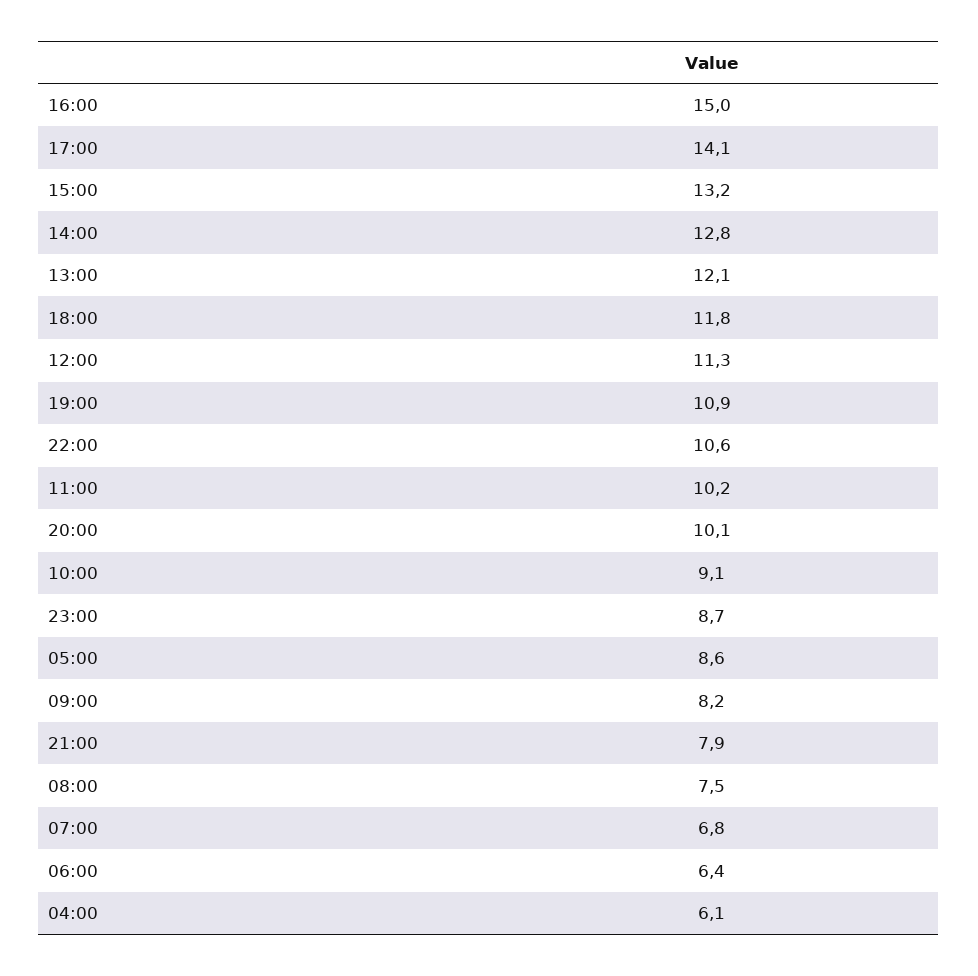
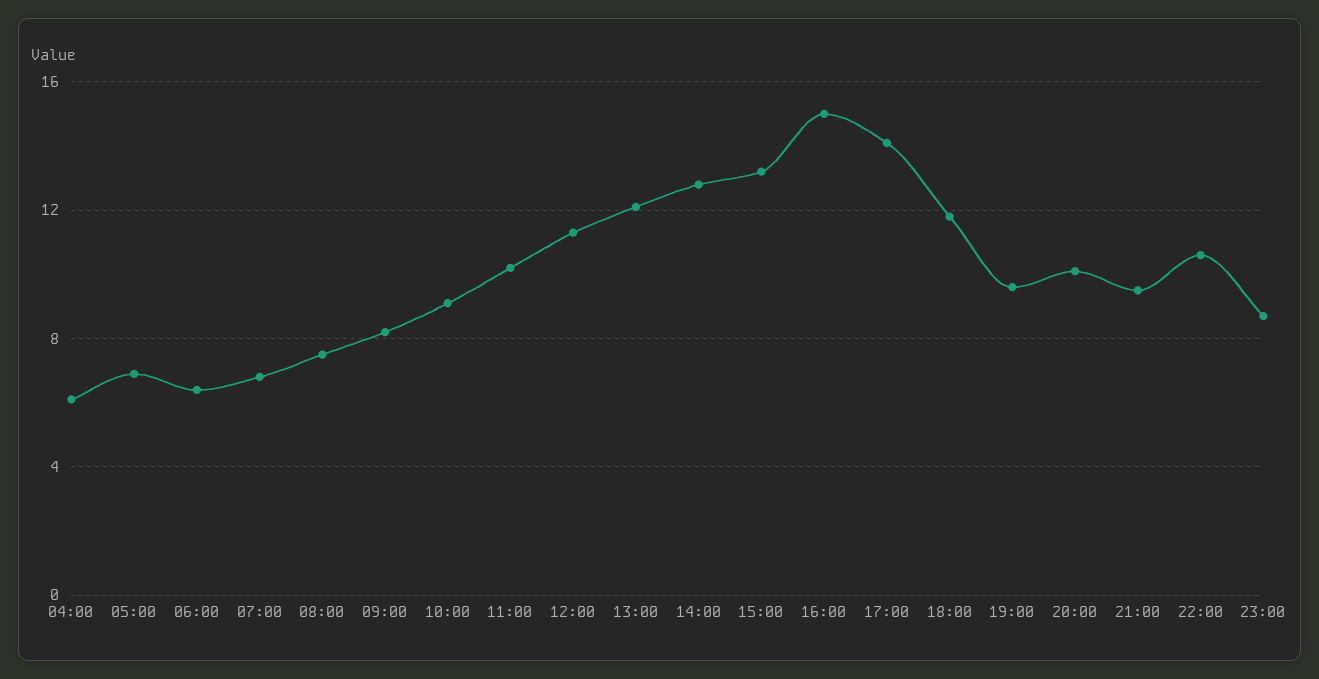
19:00: 10.9 -> 9.5
05:00: 8.6 -> 7
21:00: 7.9 -> 9.5

